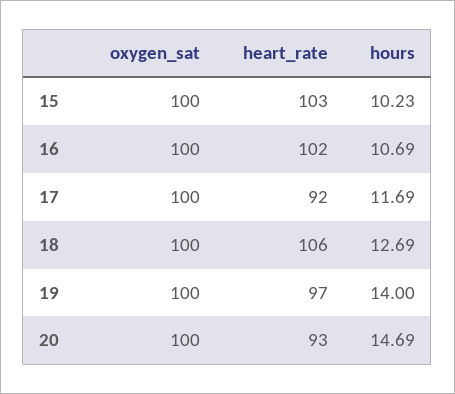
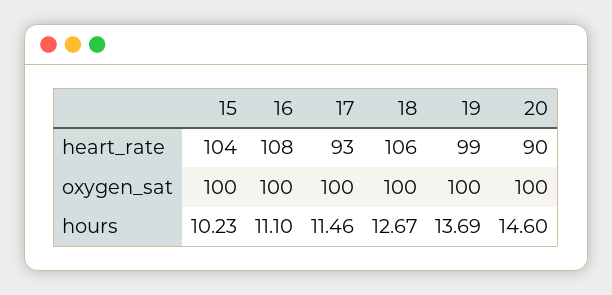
heart_rate, 15: 103 -> 104
heart_rate, 16: 102 -> 108
hours, 16: 10.69 -> 11.1
heart_rate, 17: 92 -> 93
hours, 17: 11.69 -> 11.46
hours, 18: 12.69 -> 12.67
heart_rate, 19: 97 -> 99
hours, 19: 14 -> 13.69
heart_rate, 20: 93 -> 90
hours, 20: 14.69 -> 14.6

